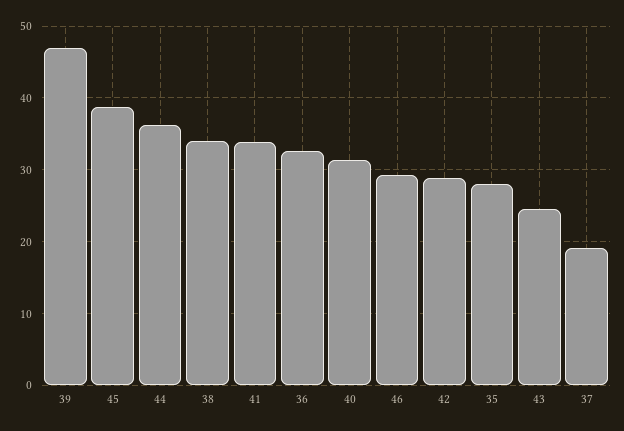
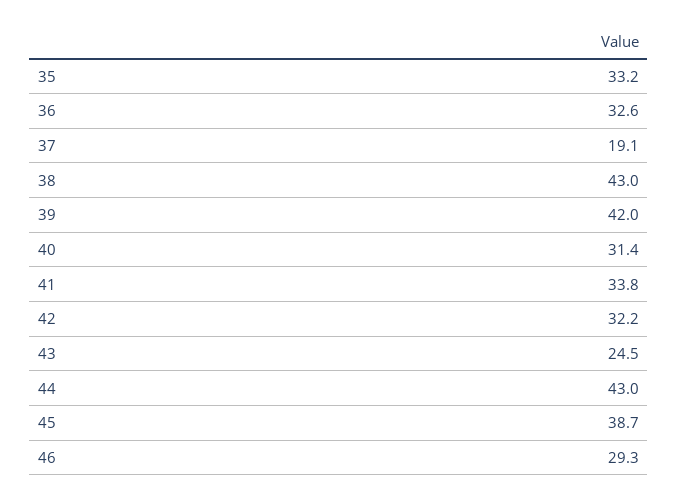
39: 47 -> 42
44: 36 -> 43
38: 34 -> 43
42: 29 -> 32.2
35: 28 -> 33.2

